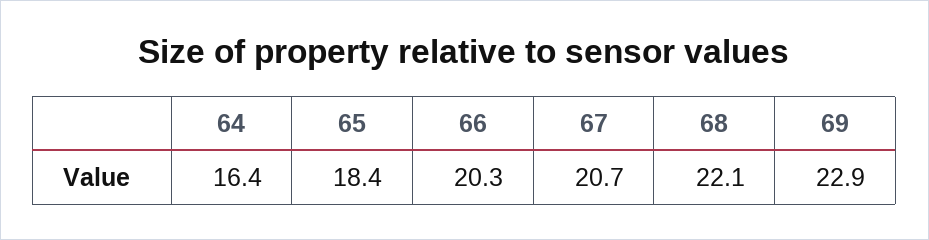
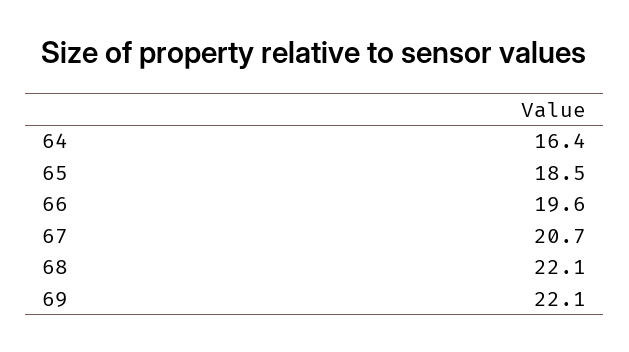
65: 18.4 -> 18.5
66: 20.3 -> 19.6
69: 22.9 -> 22.1

